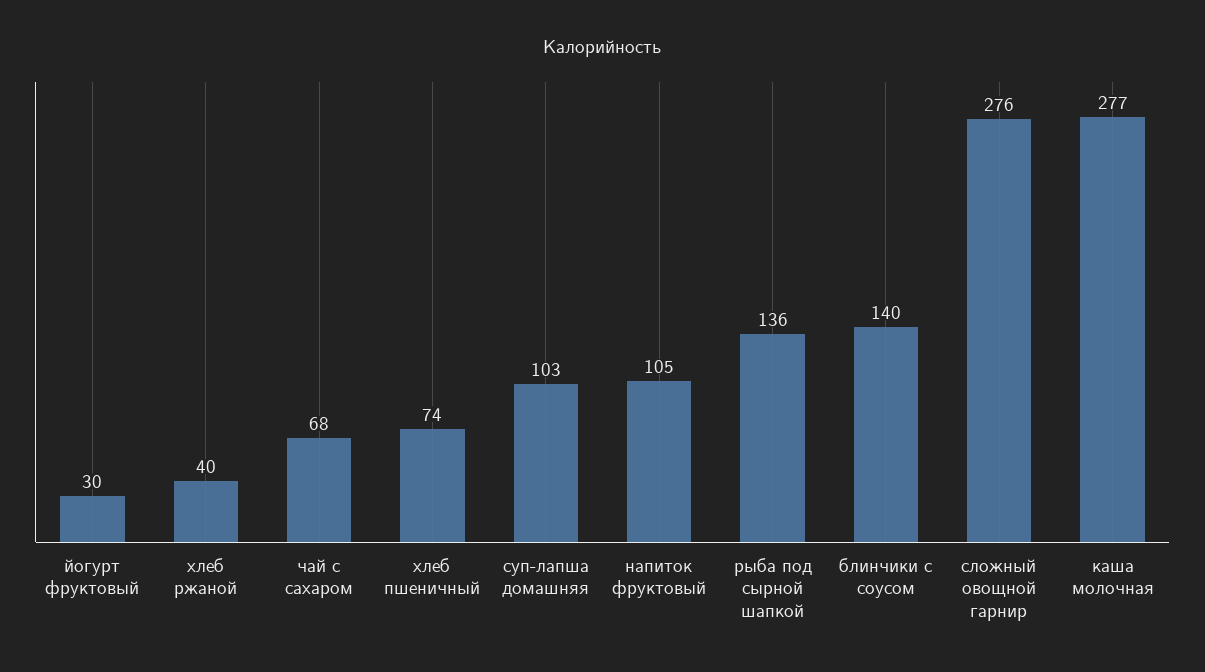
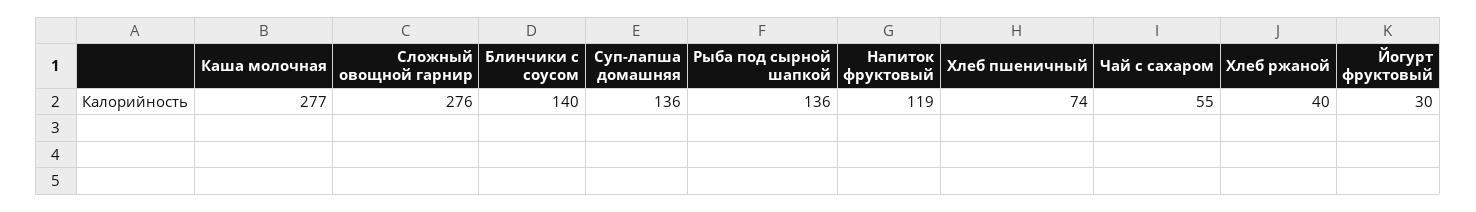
чай с сахаром: 68 -> 55
суп-лапша домашняя: 103 -> 136
напиток фруктовый: 105 -> 119

